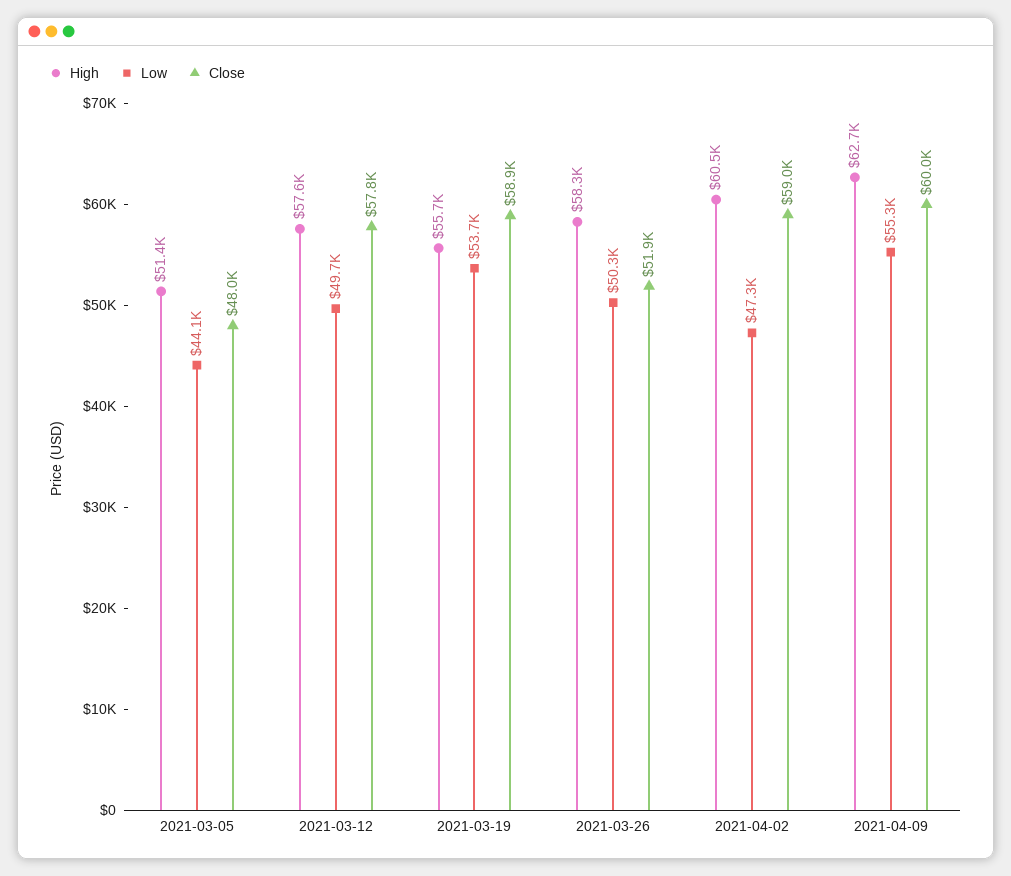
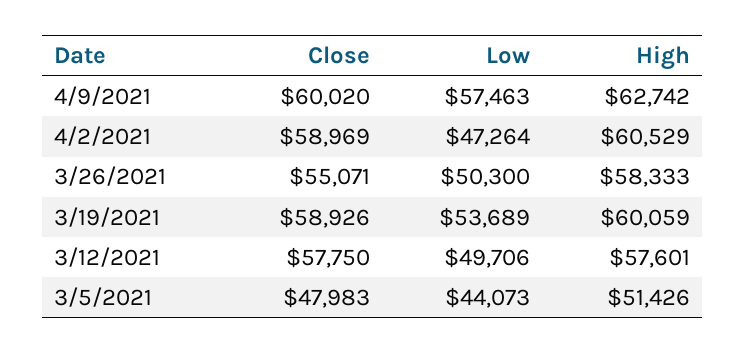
High, 2021-03-19: 55700 -> 60059
Close, 2021-03-26: 51900 -> 55071
Low, 2021-04-09: 55300 -> 57463

